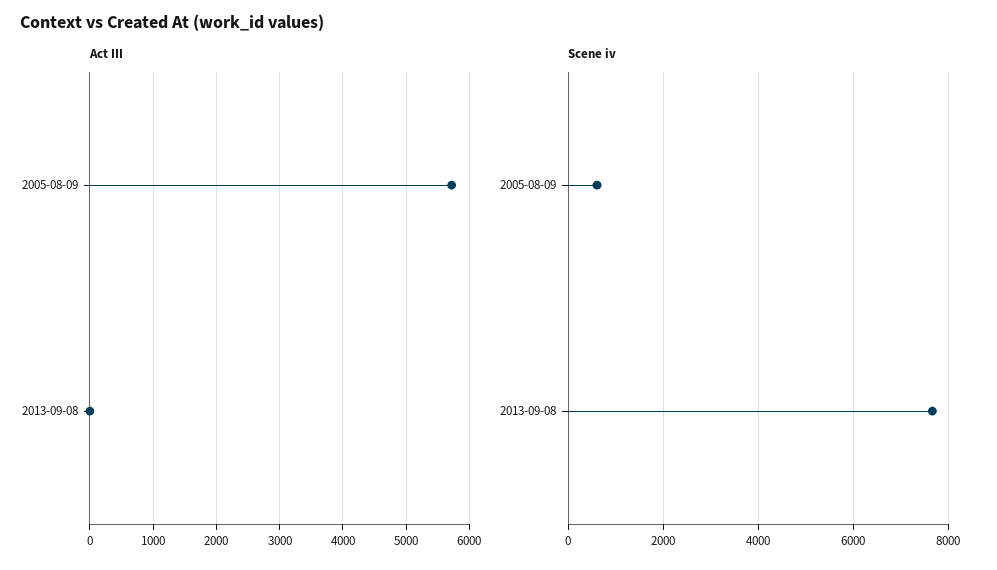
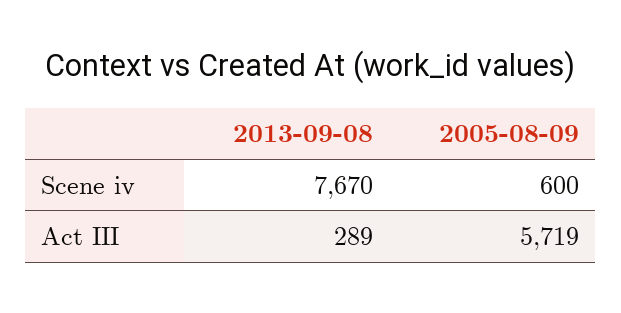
Act III, 2013-09-08: 0 -> 289

